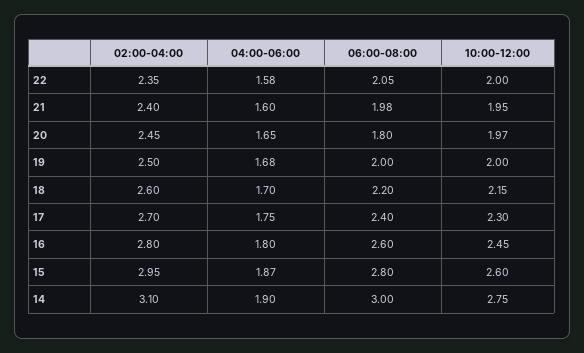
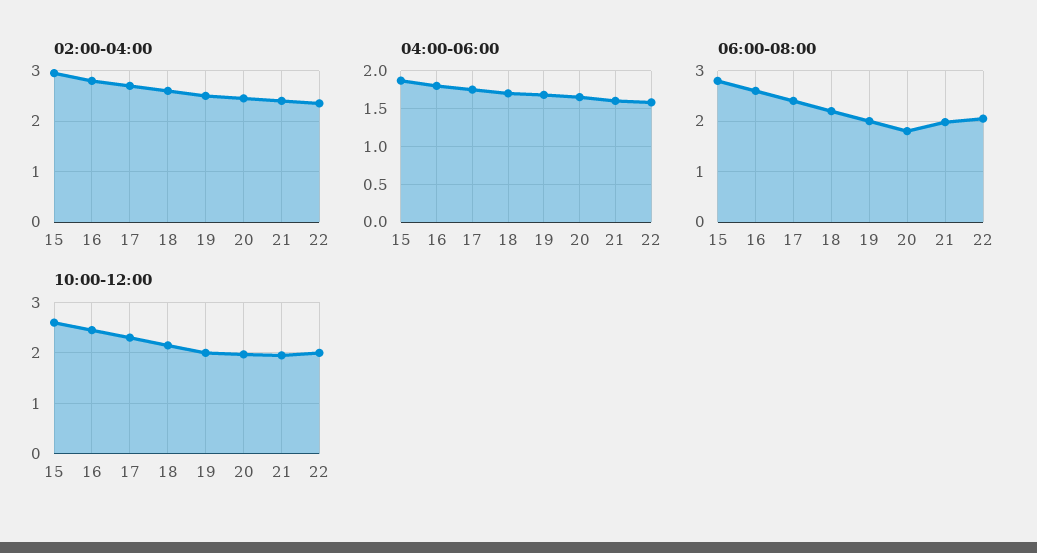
02:00-04:00, 14: 3.1 -> none
04:00-06:00, 14: 1.9 -> none
06:00-08:00, 14: 3 -> none
10:00-12:00, 14: 2.75 -> none

